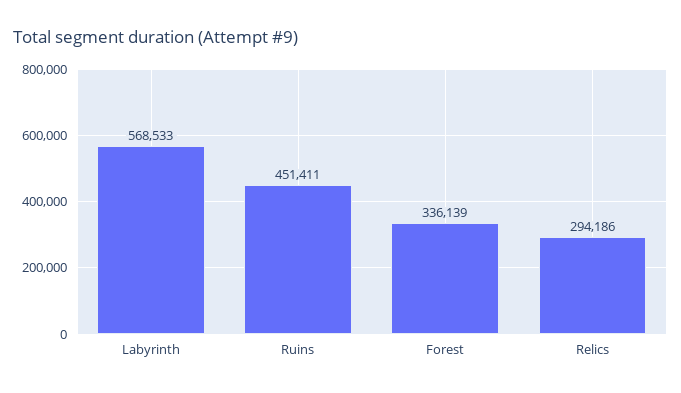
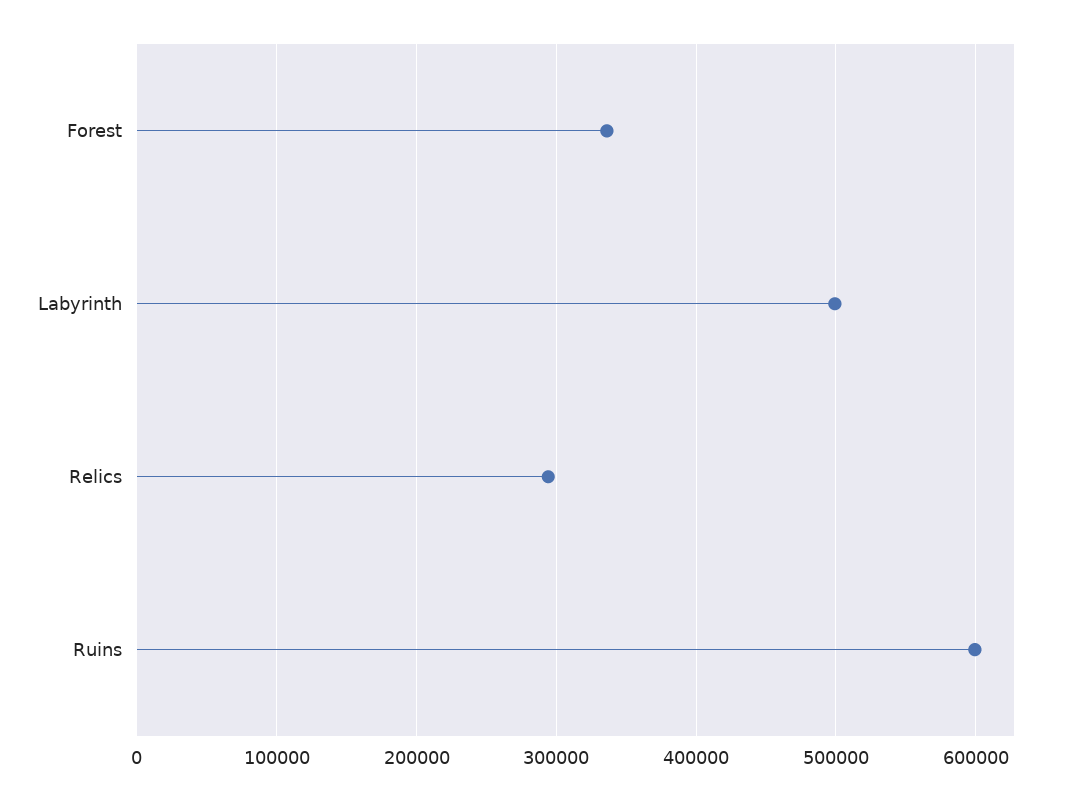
Labyrinth: 568533 -> 500000
Ruins: 451411 -> 600000

